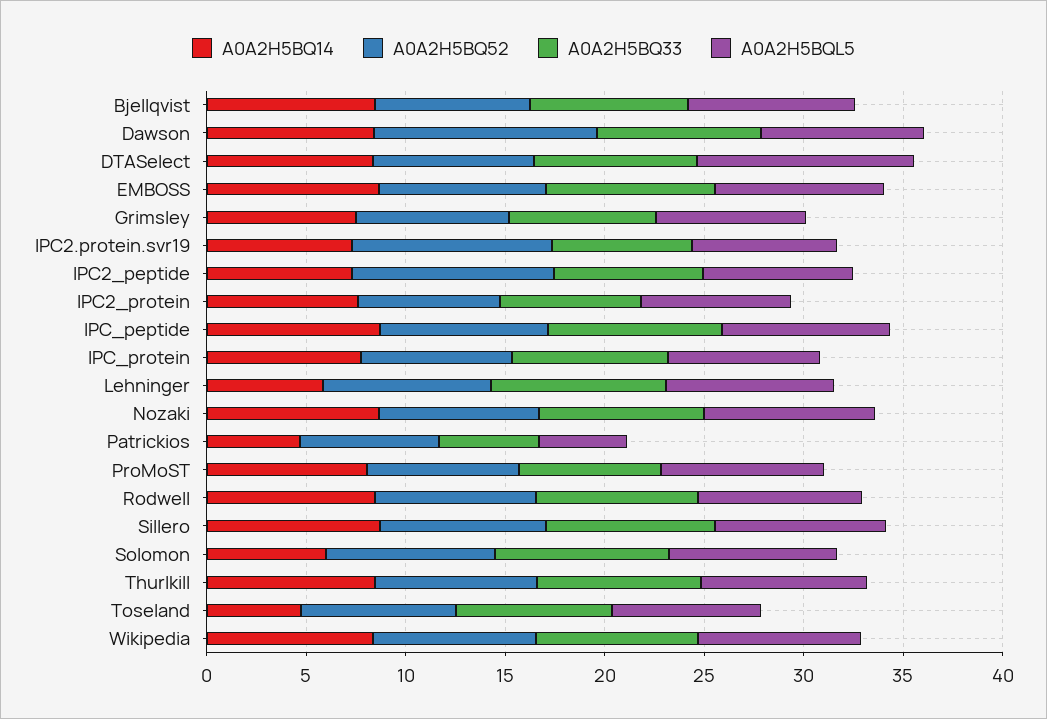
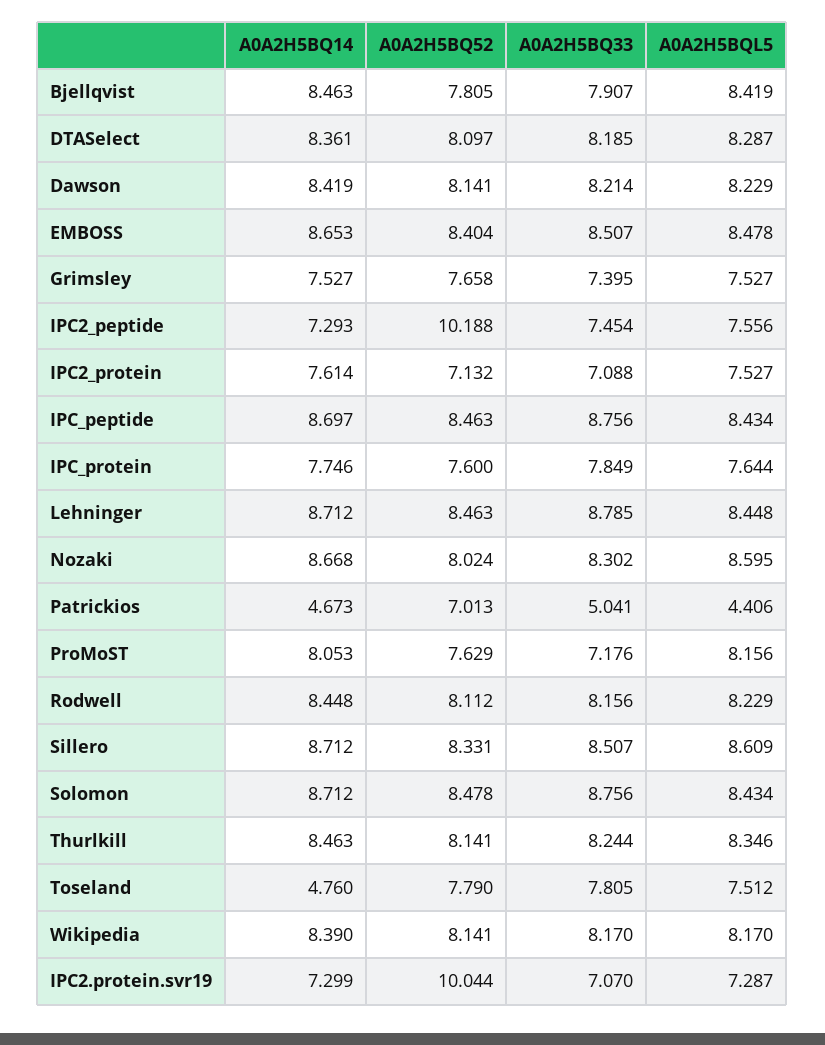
A0A2H5BQ52, Dawson: 11 -> 8.141
A0A2H5BQL5, DTASelect: 11 -> 8.287
A0A2H5BQ14, Lehninger: 6 -> 8.712
A0A2H5BQ14, Solomon: 6 -> 8.712

